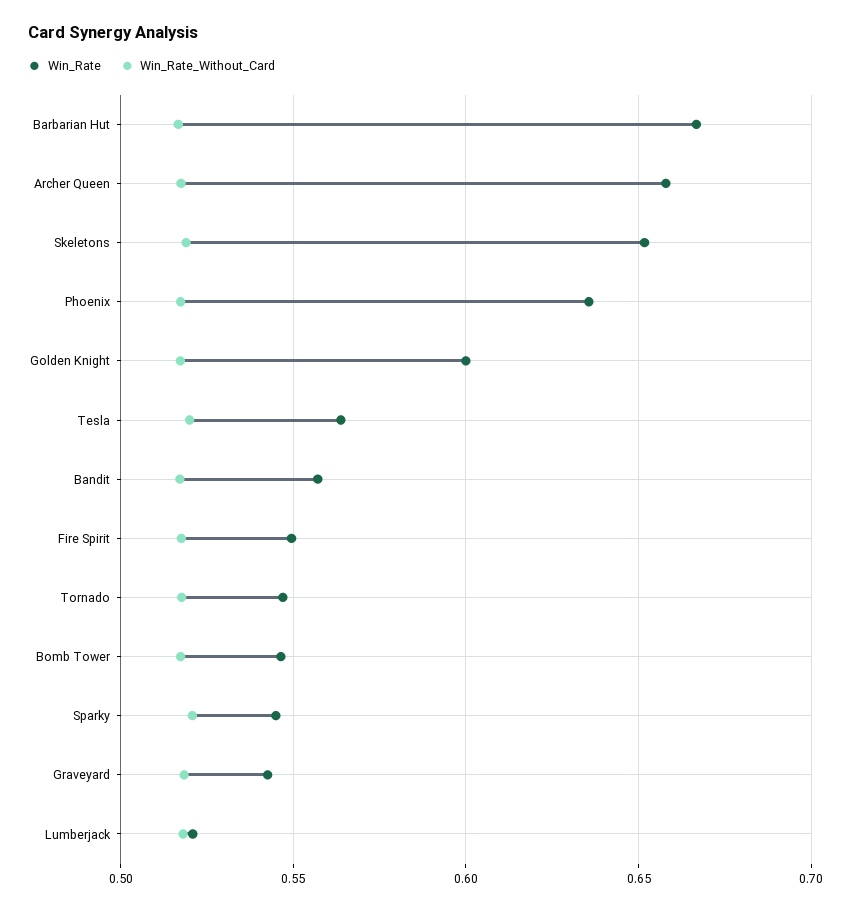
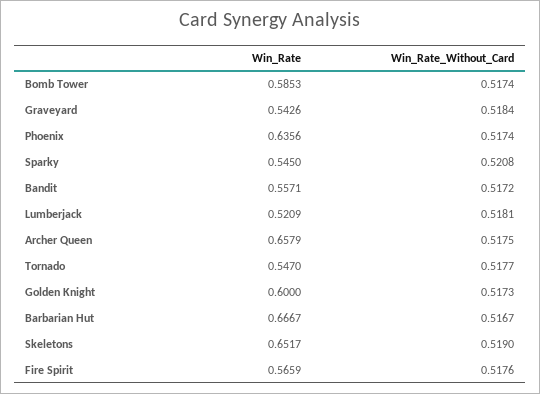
Win_Rate, Tesla: 0.565 -> none
Win_Rate_Without_Card, Tesla: 0.52 -> none
Win_Rate, Fire Spirit: 0.55 -> 0.5659
Win_Rate, Bomb Tower: 0.545 -> 0.5853

